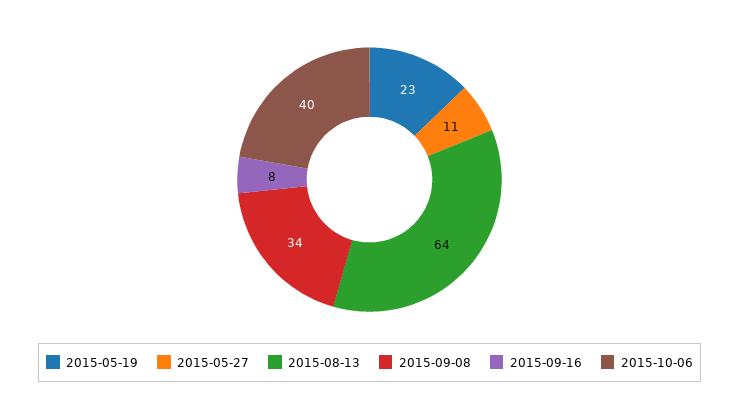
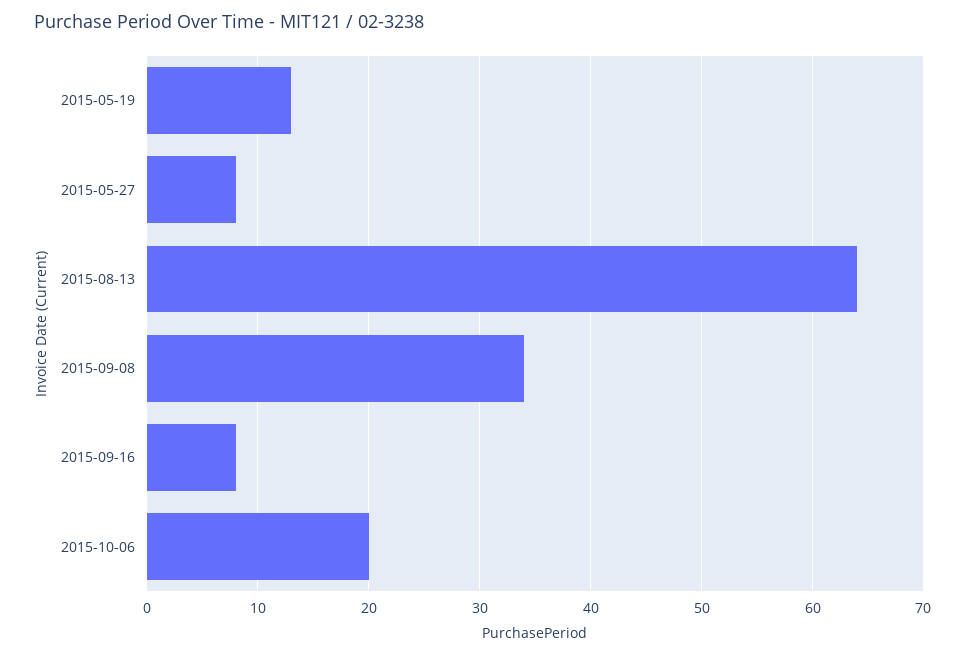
2015-05-19: 23 -> 13
2015-05-27: 11 -> 8
2015-10-06: 40 -> 20

